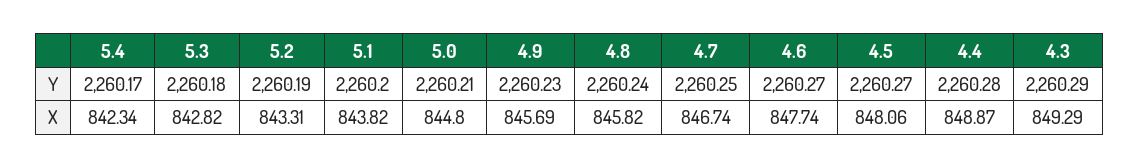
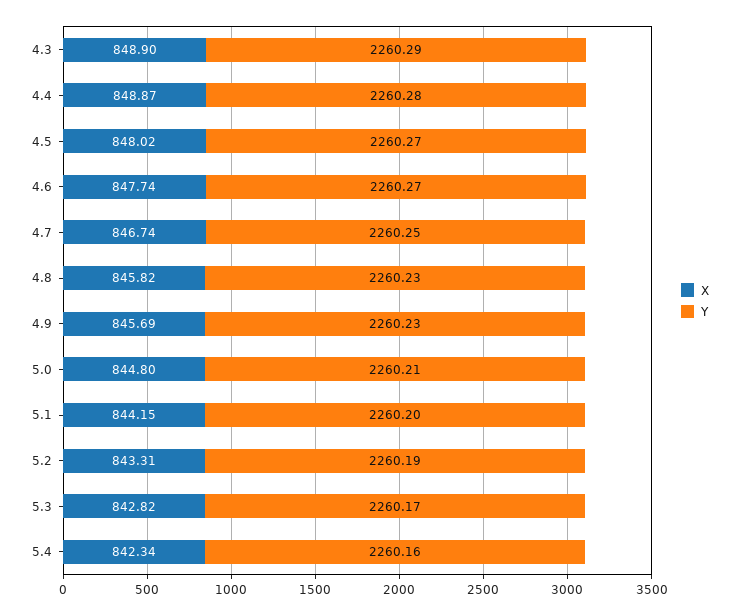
Y, 5.4: 2260.17 -> 2260.16
Y, 5.3: 2260.18 -> 2260.17
Y, 4.8: 2260.24 -> 2260.23
X, 5.1: 843.82 -> 844.15
X, 4.5: 848.06 -> 848.02
X, 4.3: 849.29 -> 848.9

